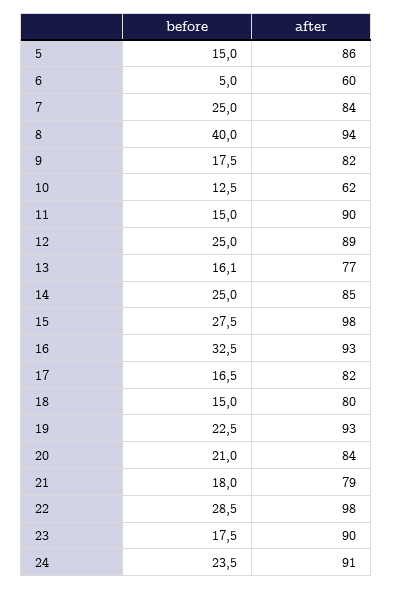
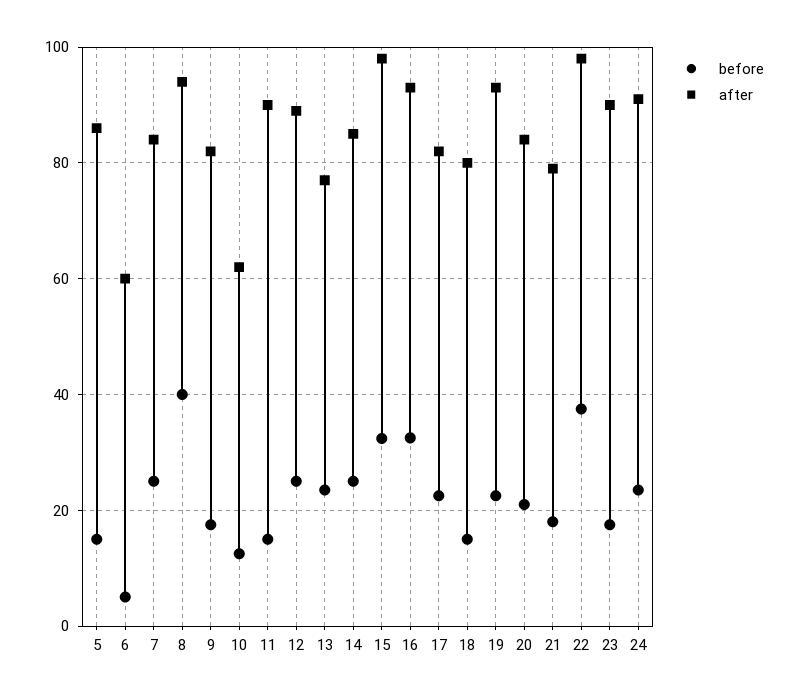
before, 13: 16.1 -> 24
before, 15: 27.5 -> 32
before, 17: 16.5 -> 22
before, 22: 28.5 -> 38

